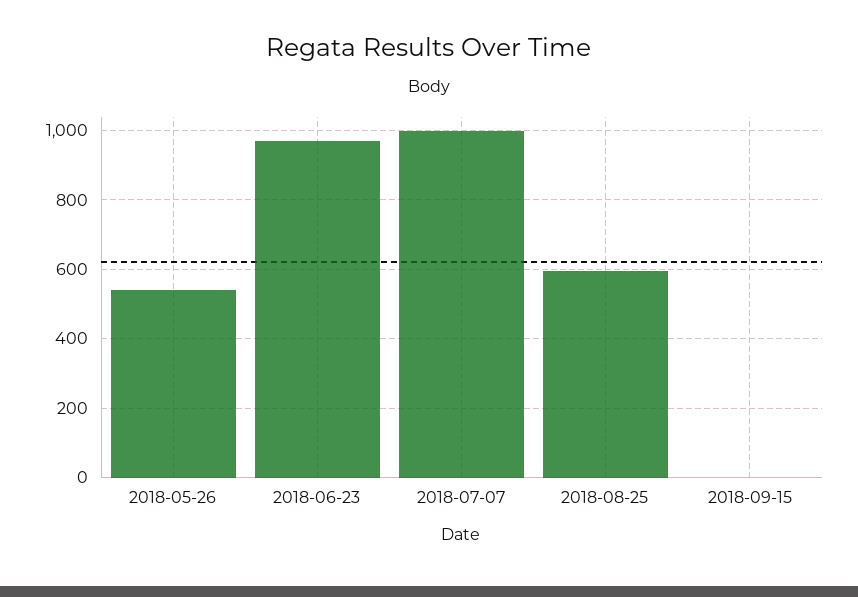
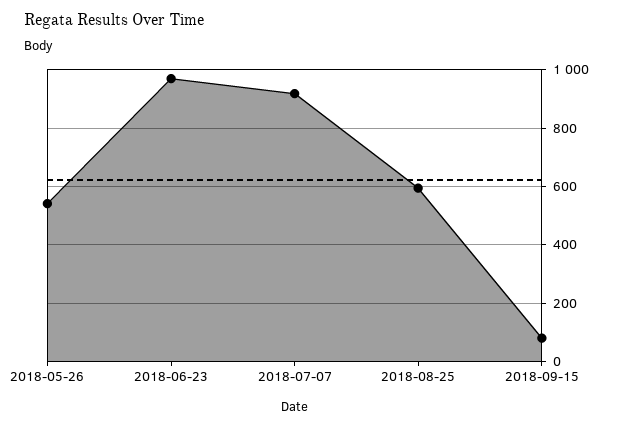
2018-07-07: 1000 -> 925
2018-09-15: 0 -> 75

